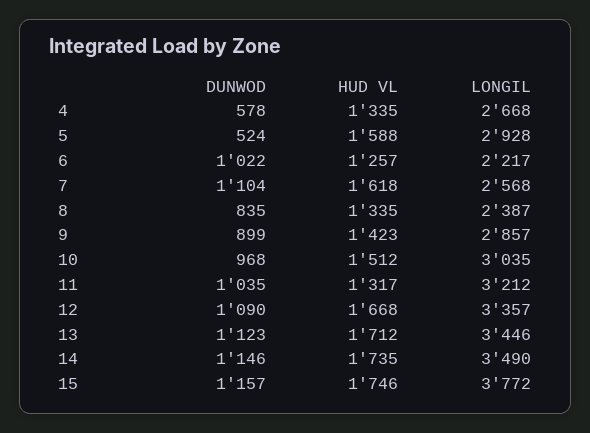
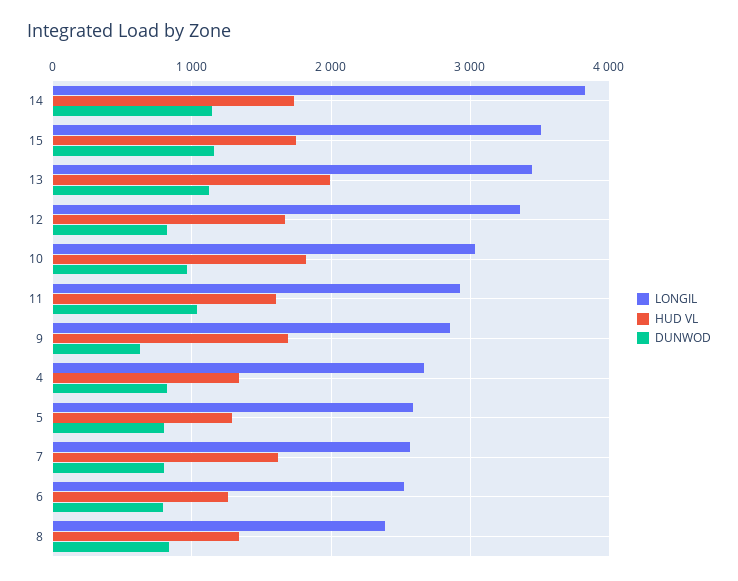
DUNWOD, 4: 578 -> 800
DUNWOD, 5: 524 -> 800
HUD VL, 5: 1588 -> 1300
LONGIL, 5: 2928 -> 2600
DUNWOD, 6: 1022 -> 800
LONGIL, 6: 2217 -> 2500
DUNWOD, 7: 1104 -> 800
DUNWOD, 9: 899 -> 600
HUD VL, 9: 1423 -> 1700
HUD VL, 10: 1512 -> 1800
HUD VL, 11: 1317 -> 1600
LONGIL, 11: 3212 -> 2900
DUNWOD, 12: 1090 -> 800
HUD VL, 13: 1712 -> 2000
LONGIL, 14: 3490 -> 3800
LONGIL, 15: 3772 -> 3500

